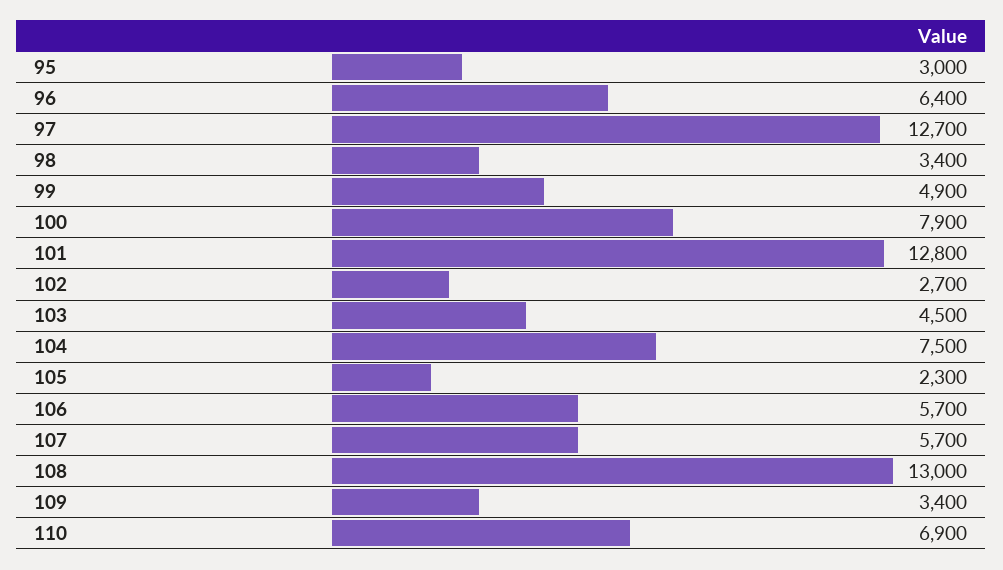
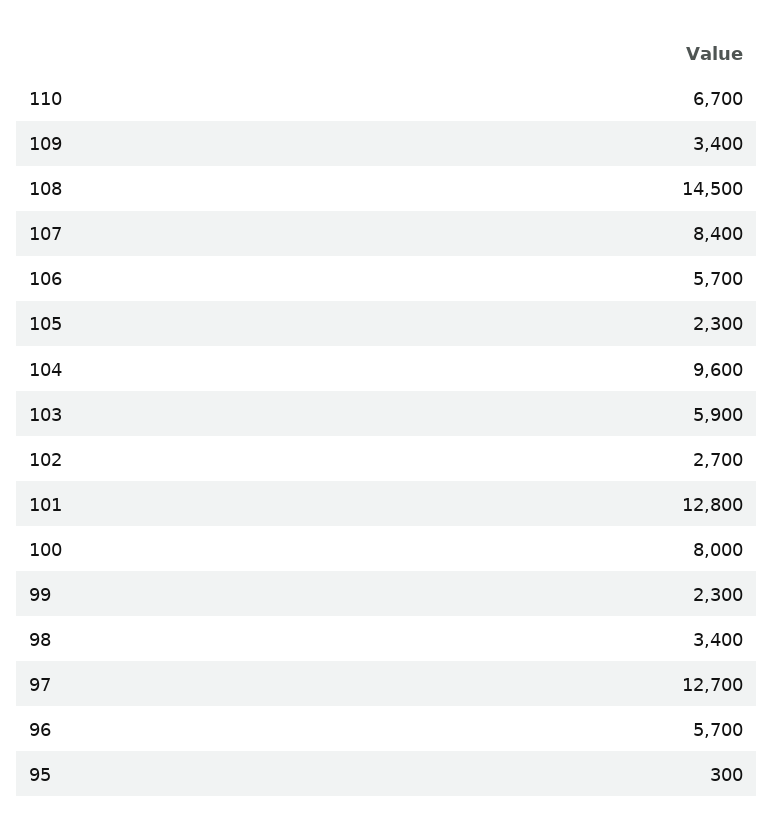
95: 3000 -> 300
96: 6400 -> 5700
99: 4900 -> 2300
100: 7900 -> 8000
103: 4500 -> 5900
104: 7500 -> 9600
107: 5700 -> 8400
108: 13000 -> 14500
110: 6900 -> 6700

